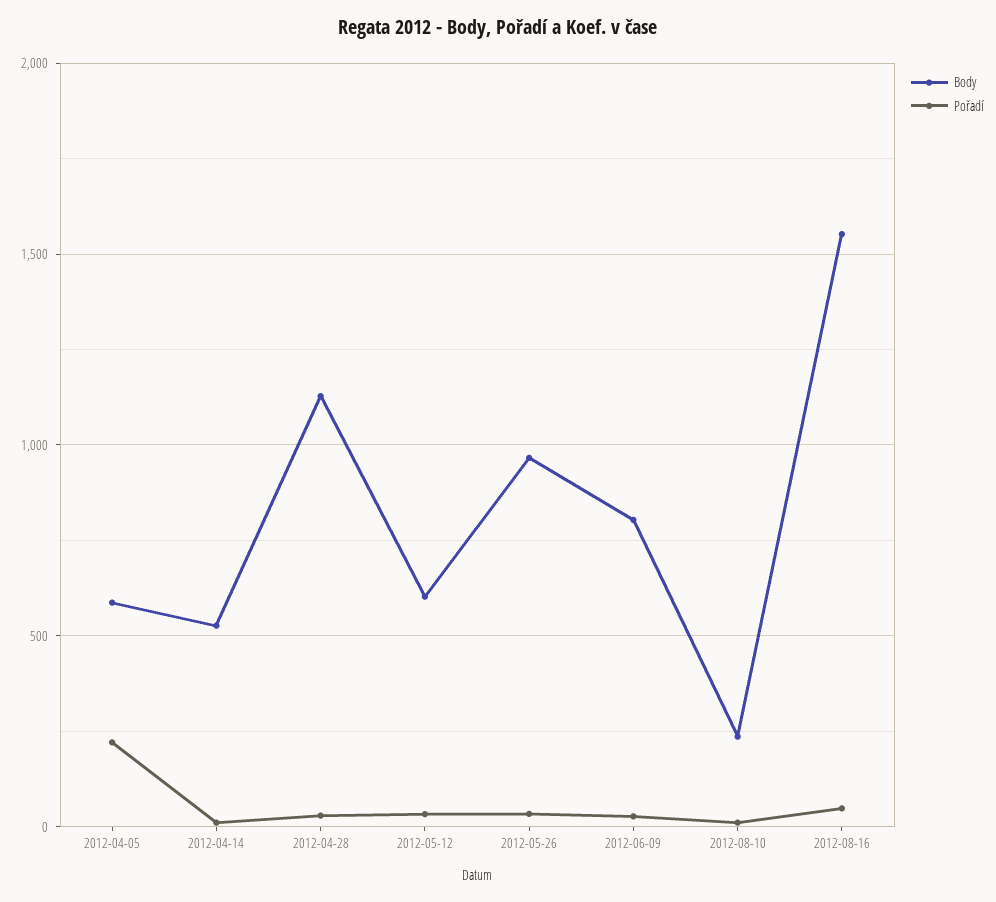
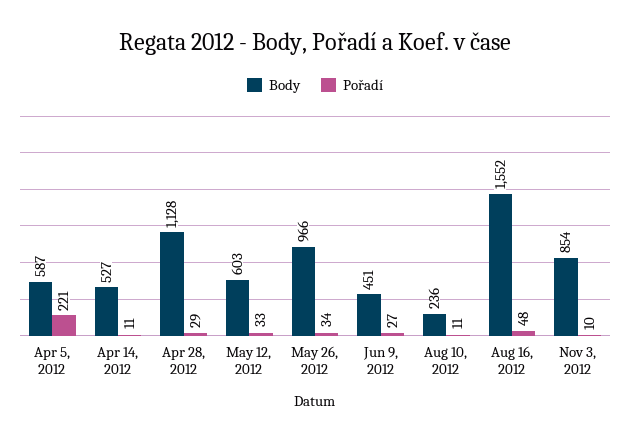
Body, 2012-06-09: 800 -> 451
Body, Nov 3, 2012: none -> 854
Pořadí, Nov 3, 2012: none -> 10

